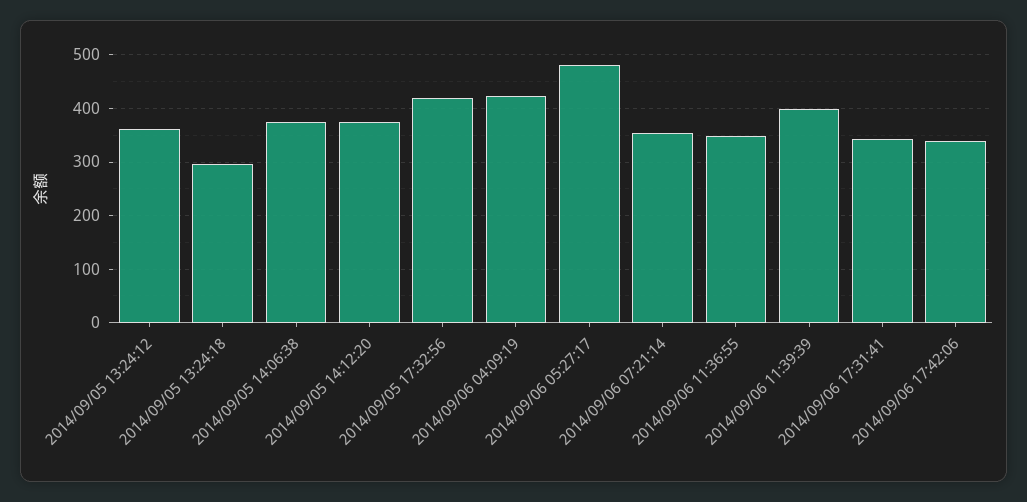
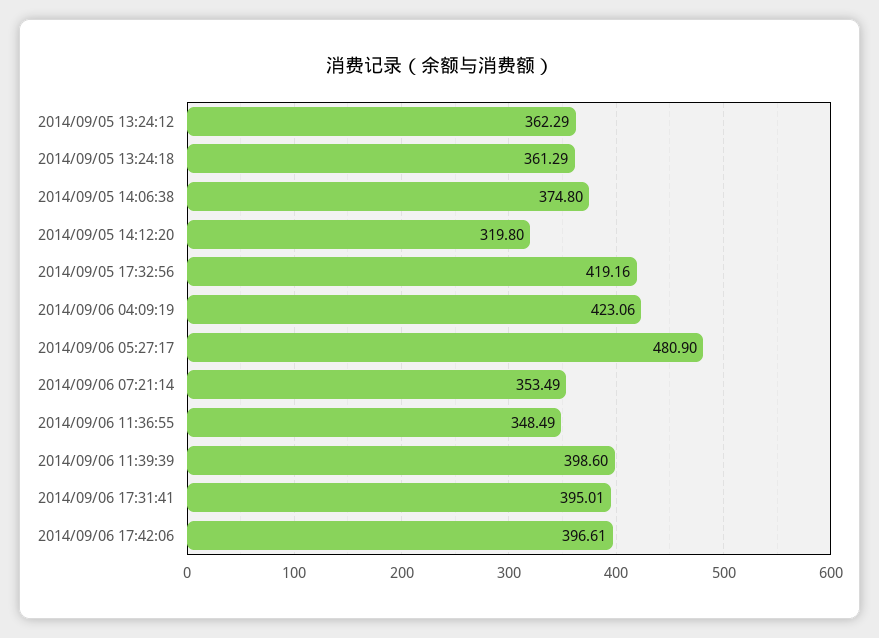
2014/09/05 13:24:18: 300 -> 361.29
2014/09/05 14:12:20: 380 -> 319.8
2014/09/06 17:31:41: 340 -> 395.01
2014/09/06 17:42:06: 340 -> 396.61

